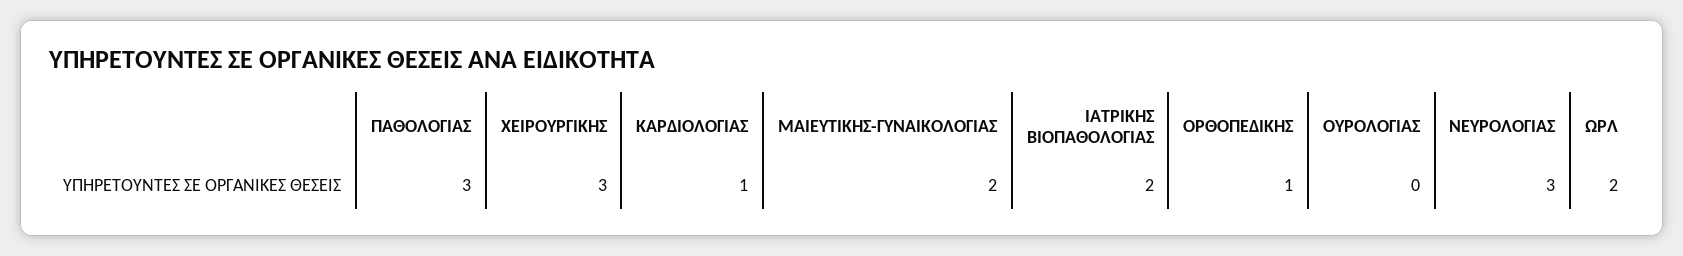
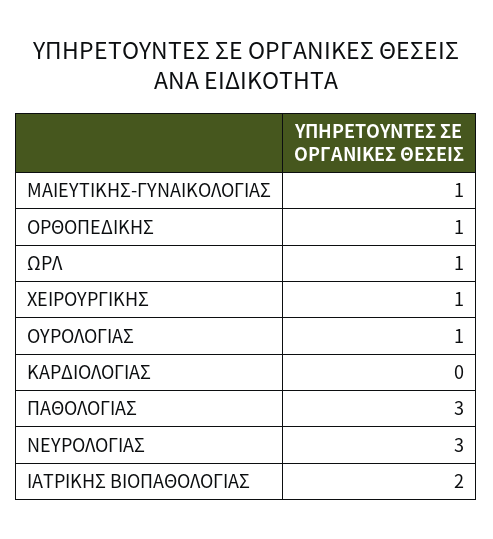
ΧΕΙΡΟΥΡΓΙΚΗΣ: 3 -> 1
ΚΑΡΔΙΟΛΟΓΙΑΣ: 1 -> 0
ΜΑΙΕΥΤΙΚΗΣ-ΓΥΝΑΙΚΟΛΟΓΙΑΣ: 2 -> 1
ΟΥΡΟΛΟΓΙΑΣ: 0 -> 1
ΩΡΛ: 2 -> 1

